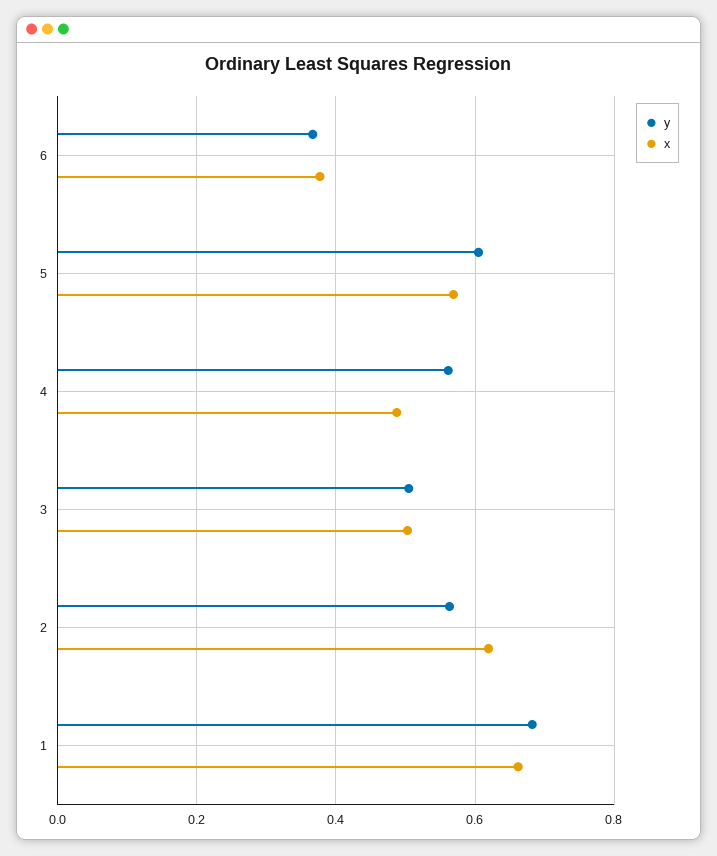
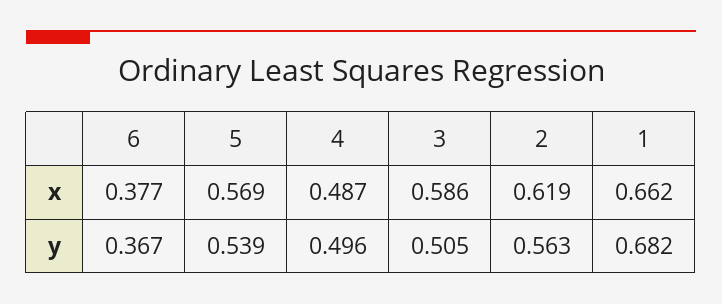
y, 5: 0.6 -> 0.539
y, 4: 0.56 -> 0.496
x, 3: 0.5 -> 0.586

